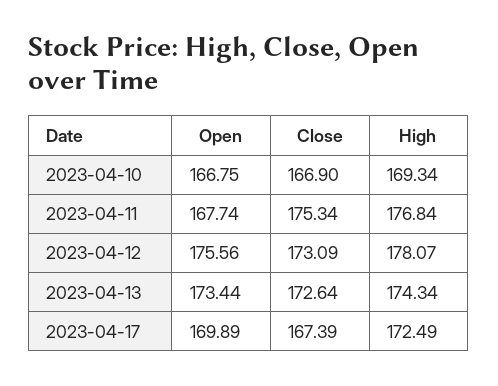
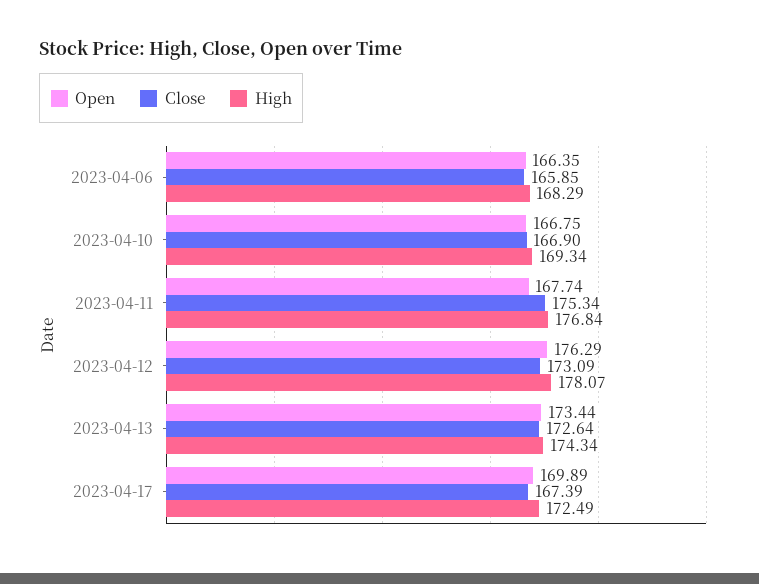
Open, 2023-04-12: 175.56 -> 176.29
Open, 2023-04-06: none -> 166.35
Close, 2023-04-06: none -> 165.85
High, 2023-04-06: none -> 168.29

